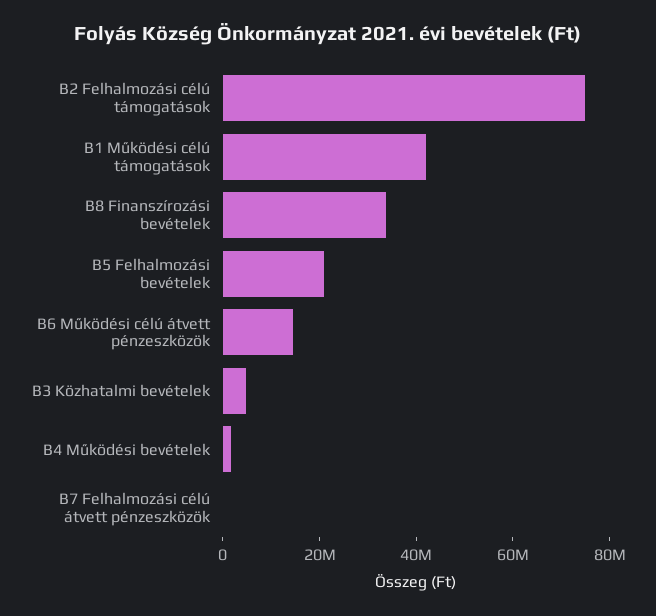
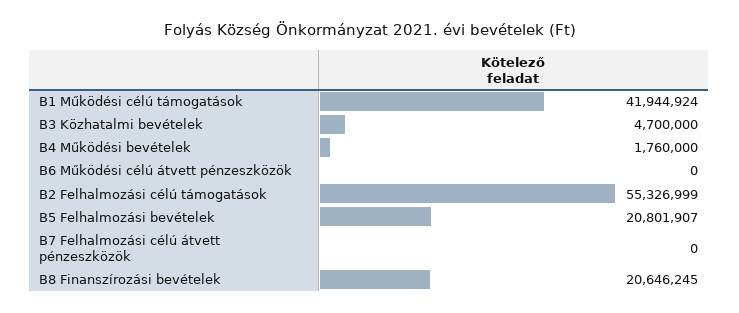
B2 Felhalmozási célú támogatások: 75000000 -> 55326999
B8 Finanszírozási bevételek: 35000000 -> 20646245
B6 Működési célú átvett pénzeszközök: 15000000 -> 0

